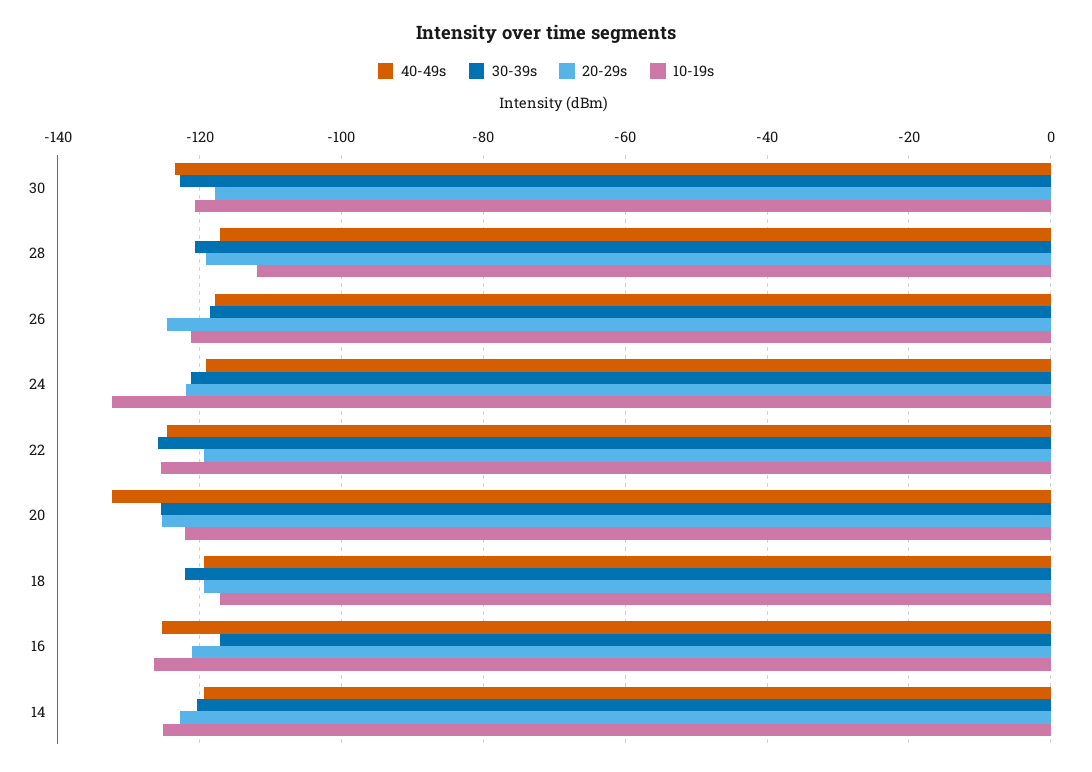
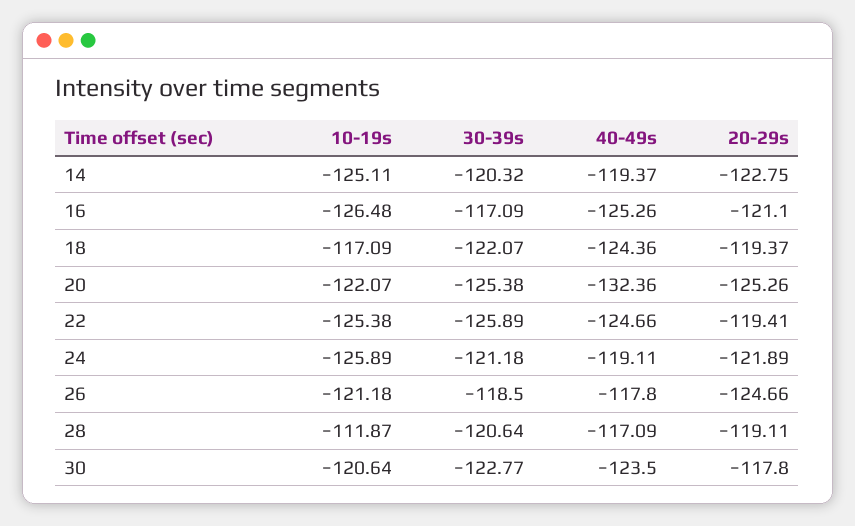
10-19s, 24: -132 -> -125.89
40-49s, 18: -120 -> -124.36

